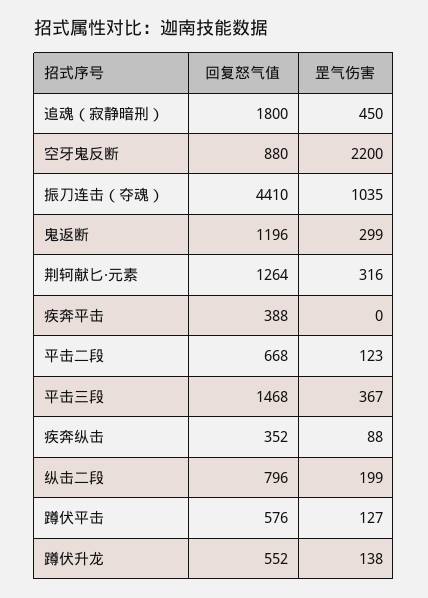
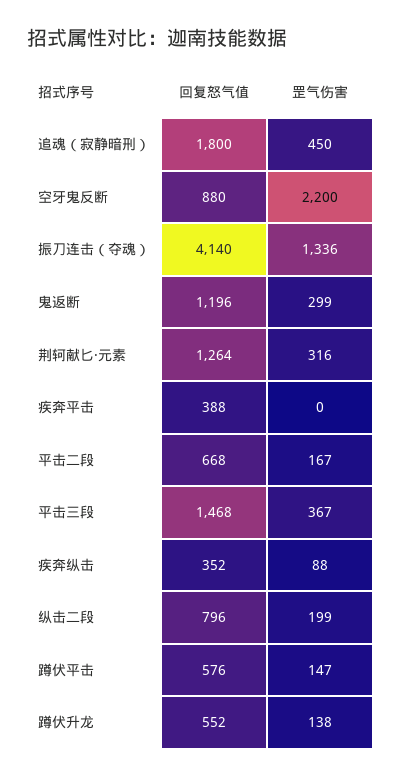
回复怒气值, 振刀连击（夺魂）: 4410 -> 4140
罡气伤害, 振刀连击（夺魂）: 1035 -> 1336
罡气伤害, 平击二段: 123 -> 167
罡气伤害, 蹲伏平击: 127 -> 147

